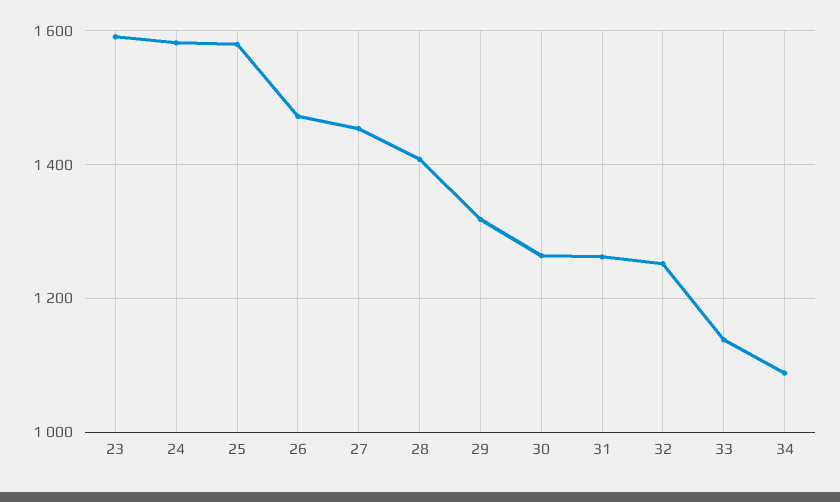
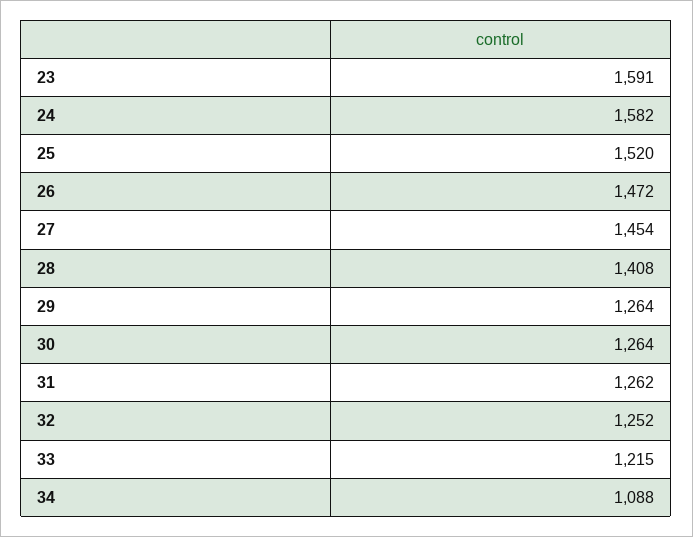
25: 1580 -> 1520
29: 1320 -> 1264
33: 1140 -> 1215

